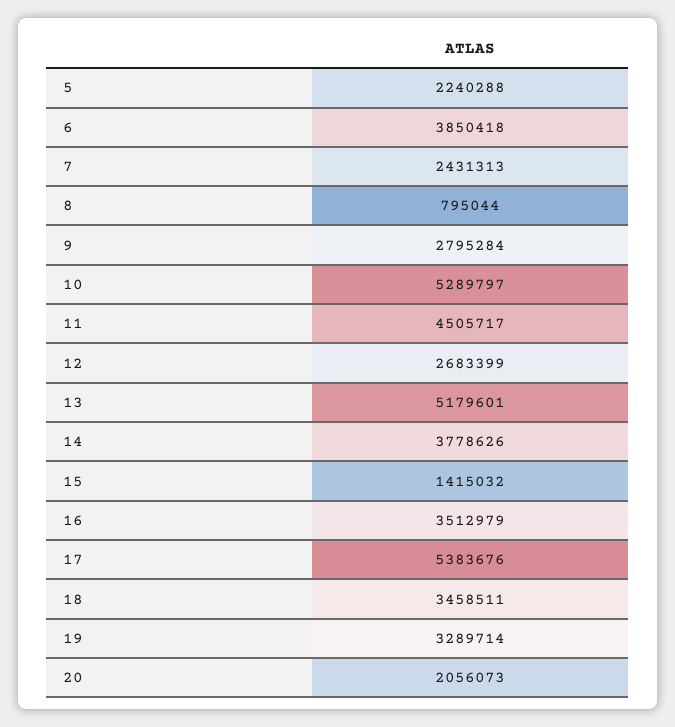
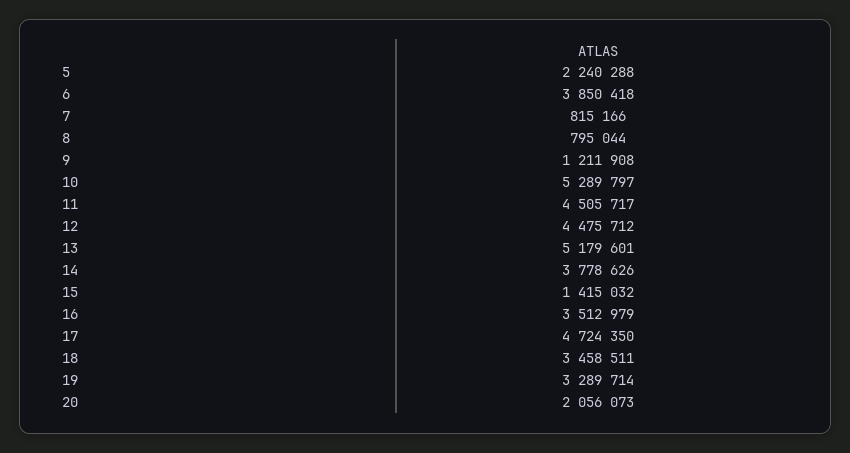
7: 2431313 -> 815166
9: 2795284 -> 1211908
12: 2683399 -> 4475712
17: 5383676 -> 4724350

